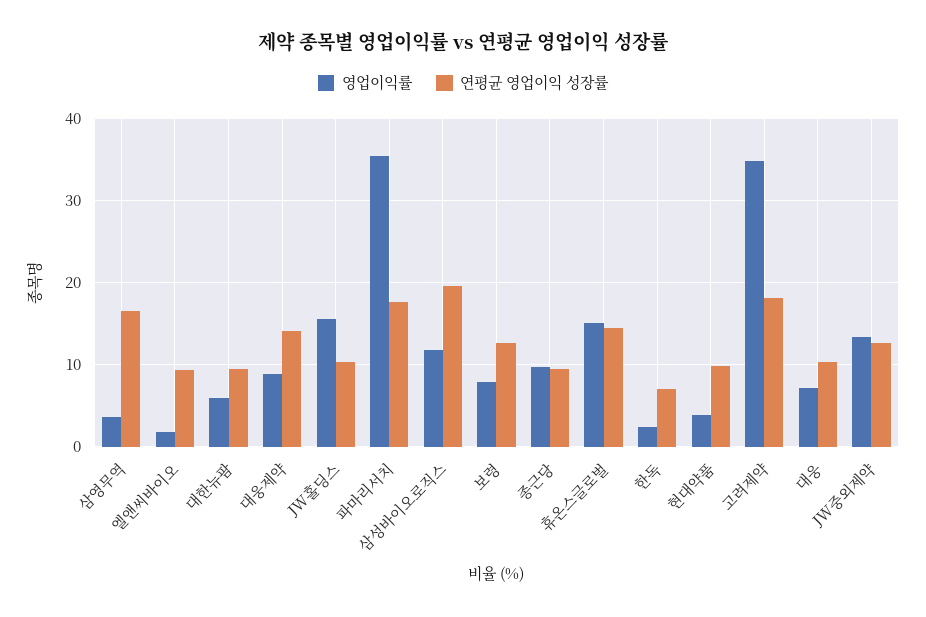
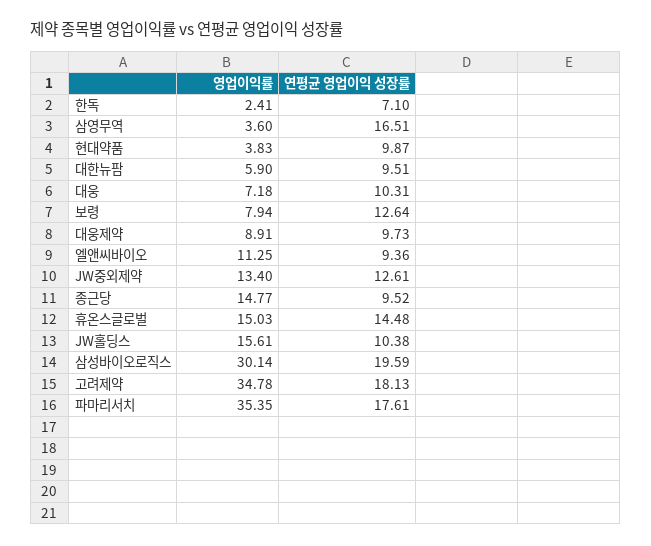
영업이익률, 엘앤씨바이오: 2 -> 11.25
연평균 영업이익 성장률, 대웅제약: 14 -> 9.73
영업이익률, 삼성바이오로직스: 12 -> 30.14
영업이익률, 종근당: 10 -> 14.77

